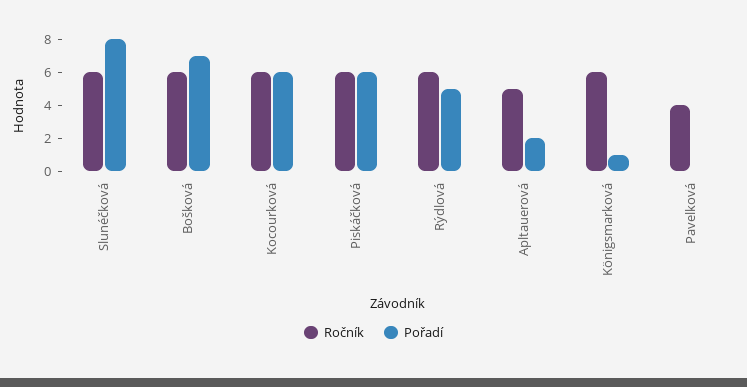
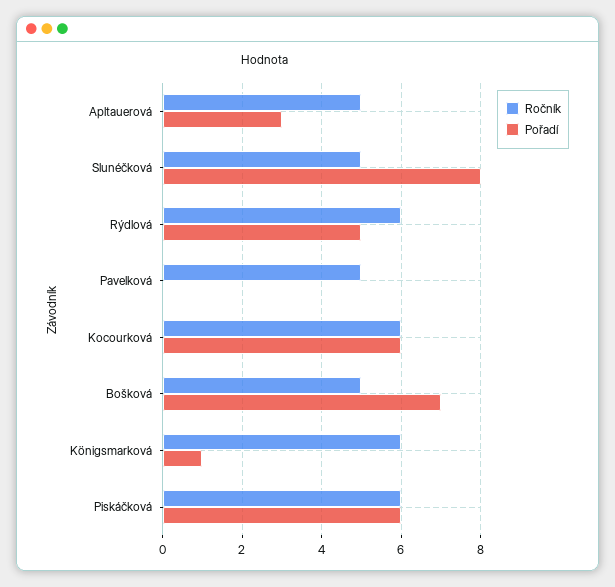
Ročník, Slunéčková: 6 -> 5
Ročník, Bošková: 6 -> 5
Pořadí, Apltauerová: 2 -> 3
Ročník, Pavelková: 4 -> 5

